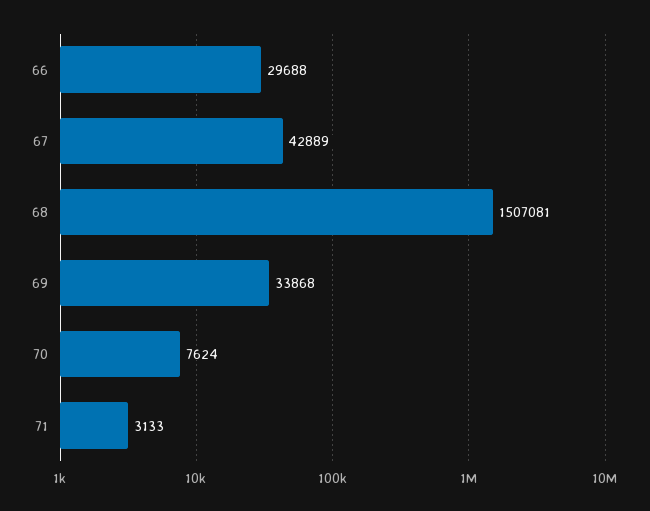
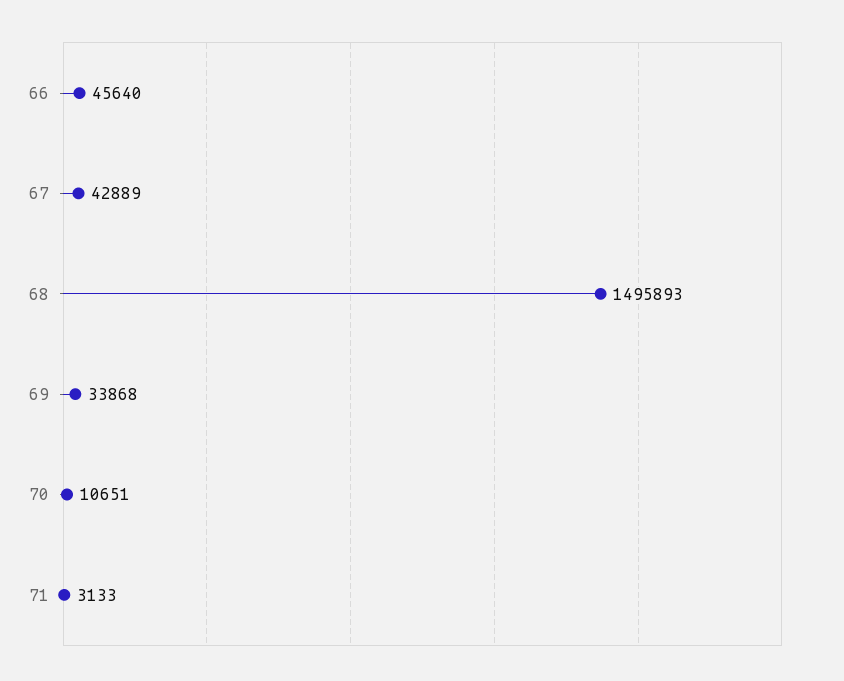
66: 29688 -> 45640
68: 1507081 -> 1495893
70: 7624 -> 10651

